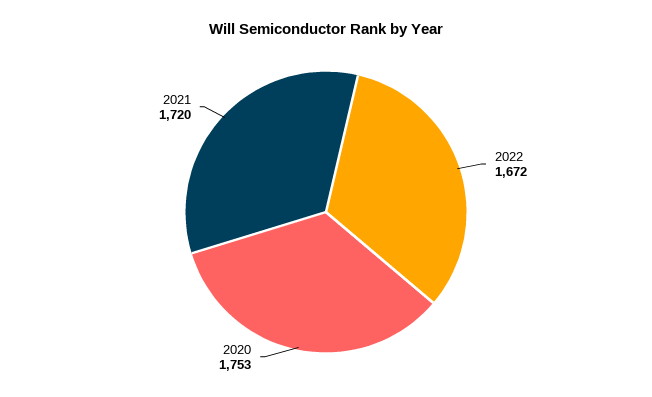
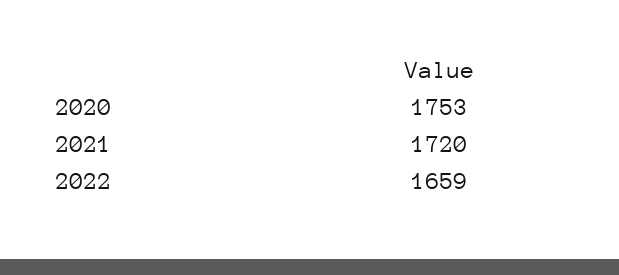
2022: 1672 -> 1659

